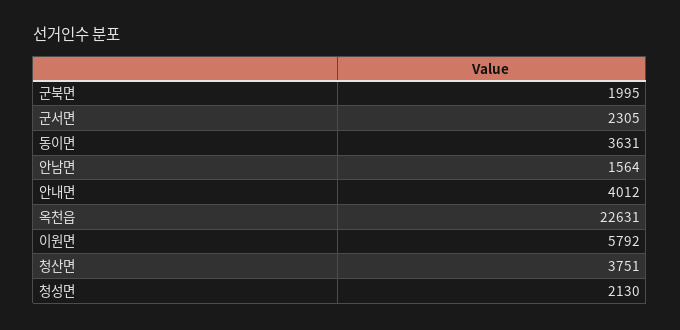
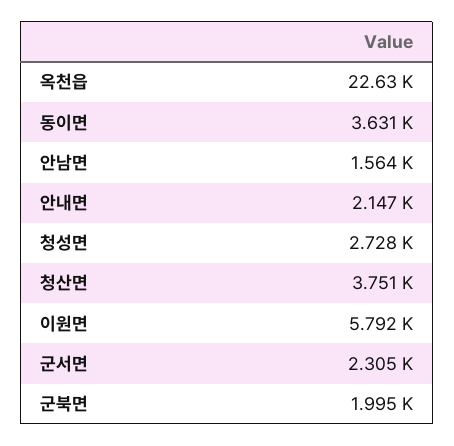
안내면: 4012 -> 2147
청성면: 2130 -> 2728

